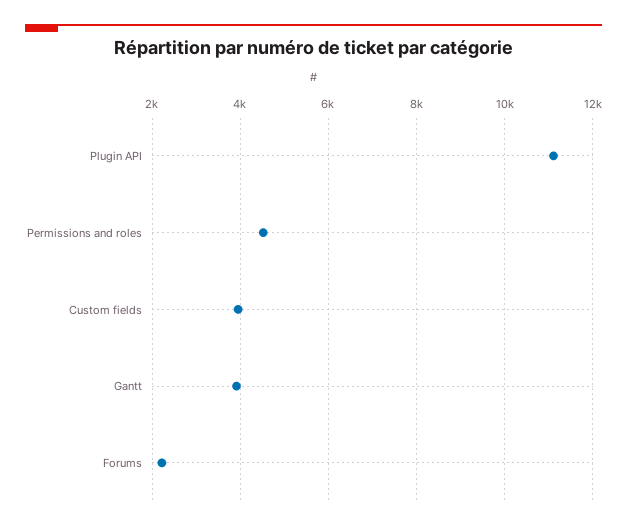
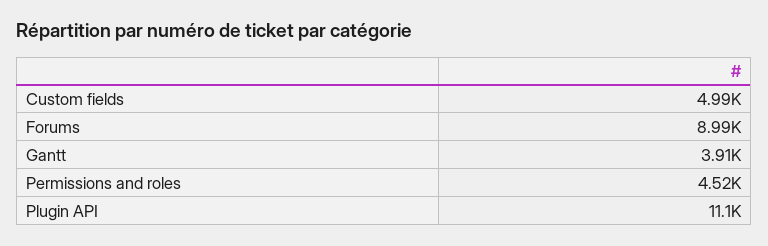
Custom fields: 4000 -> 4990
Forums: 2200 -> 8990

